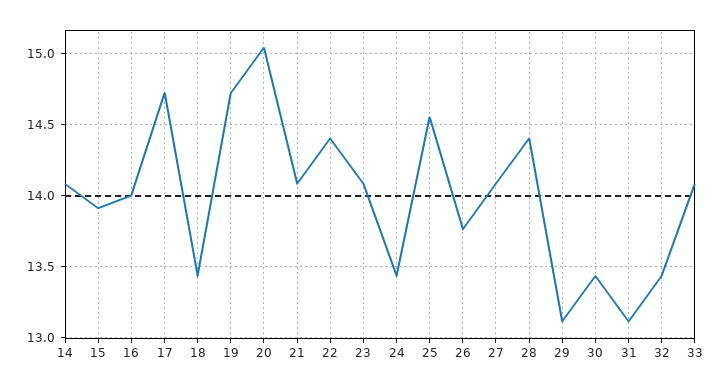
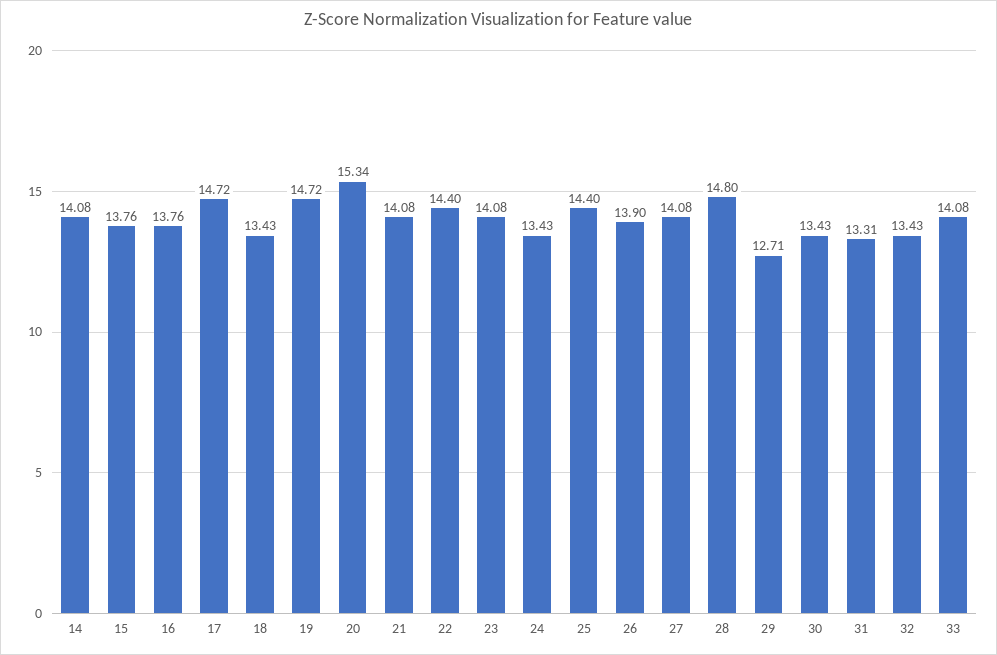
15: 13.9 -> 13.76
16: 14 -> 13.76
20: 15.05 -> 15.34
25: 14.55 -> 14.4
26: 13.75 -> 13.9
28: 14.4 -> 14.8
29: 13.1 -> 12.71
31: 13.1 -> 13.31

